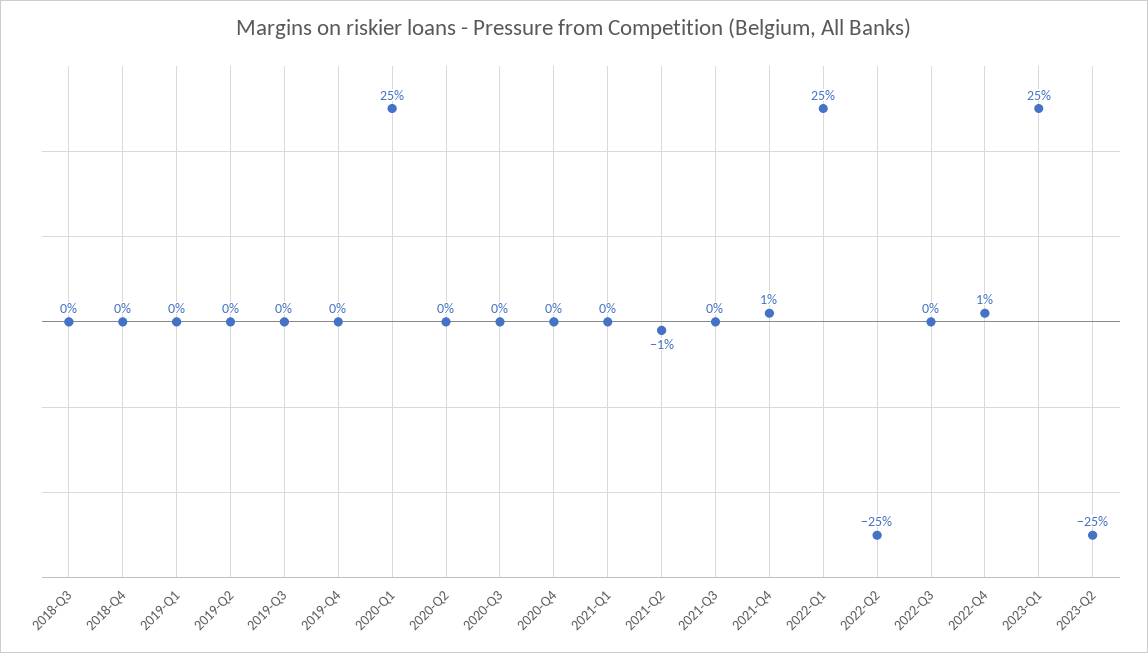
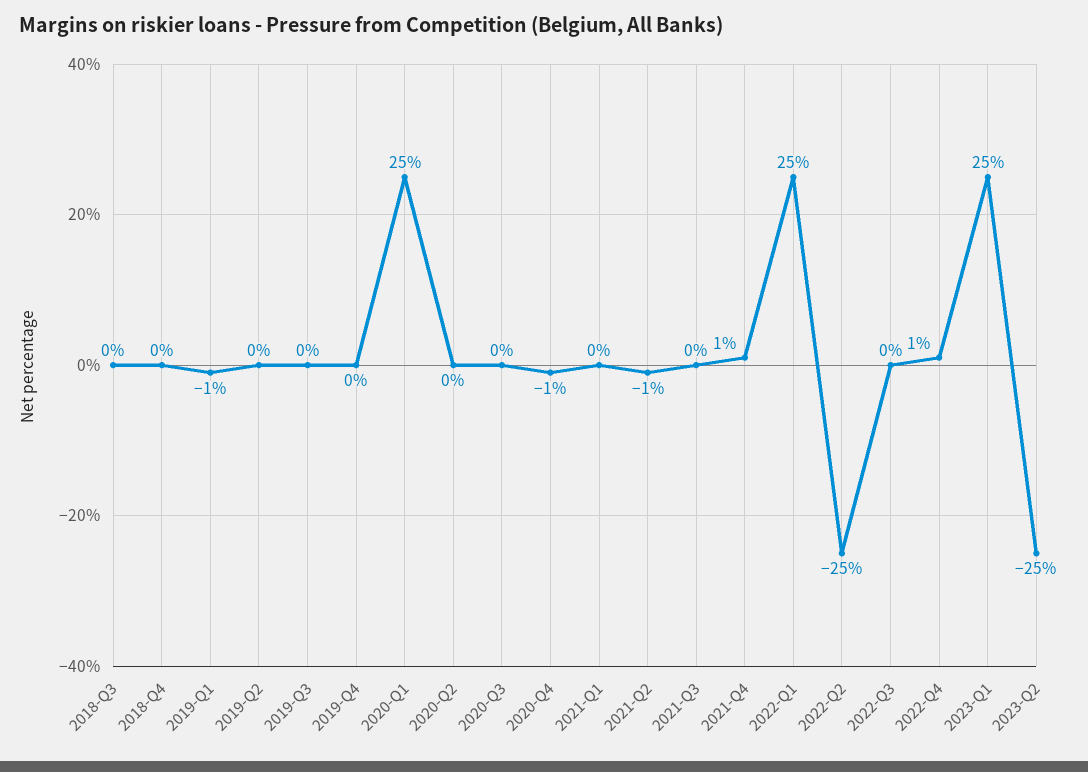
2019-Q1: 0 -> -1
2020-Q4: 0 -> -1

